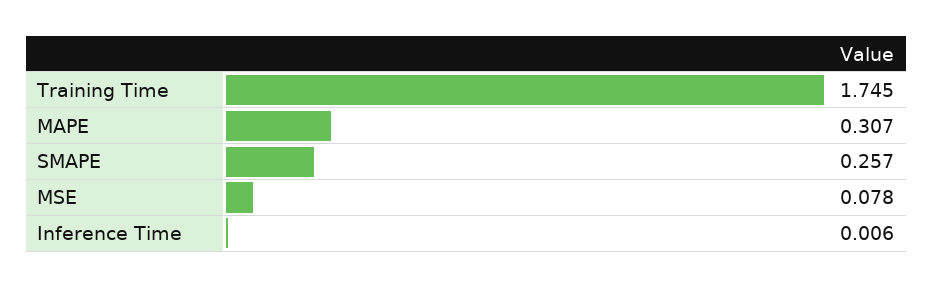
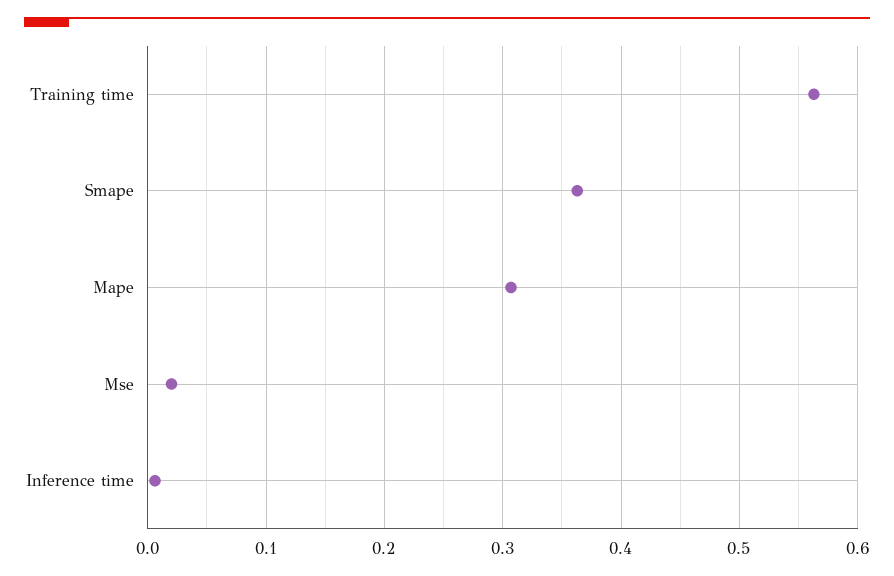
Training Time: 1.745 -> 0.56
SMAPE: 0.257 -> 0.36
MSE: 0.078 -> 0.02

